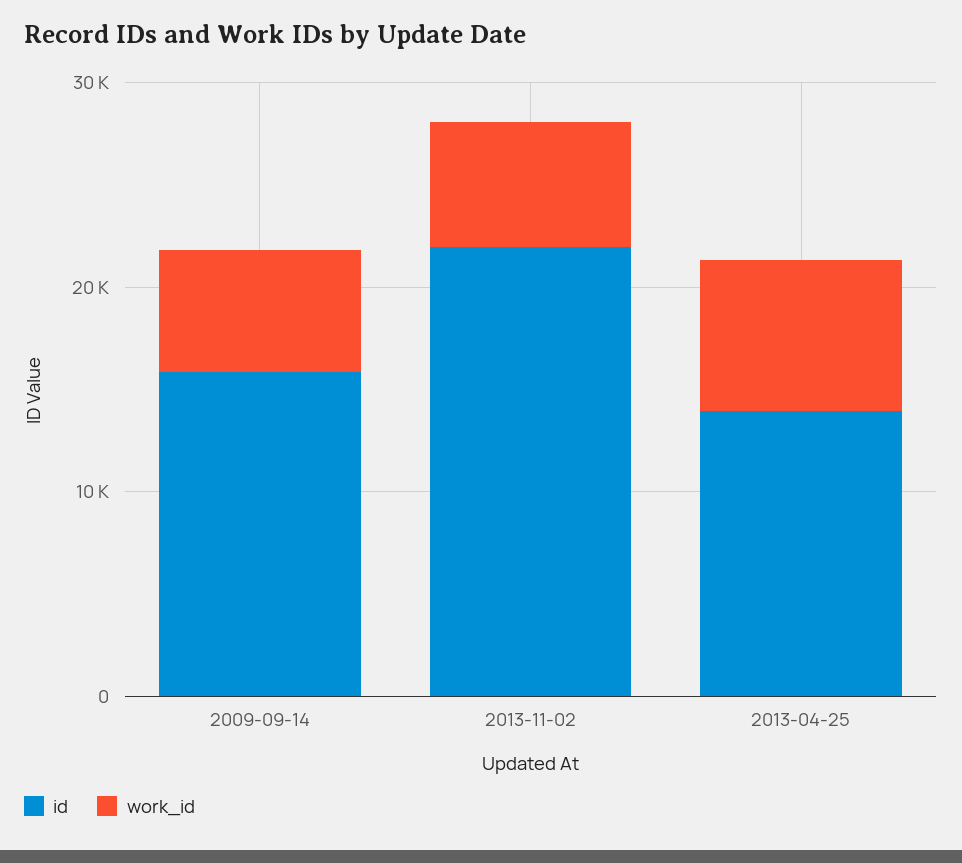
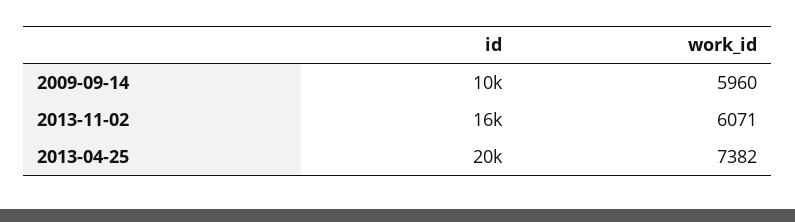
id, 2009-09-14: 16000 -> 10000
id, 2013-11-02: 22000 -> 16000
id, 2013-04-25: 14000 -> 20000

